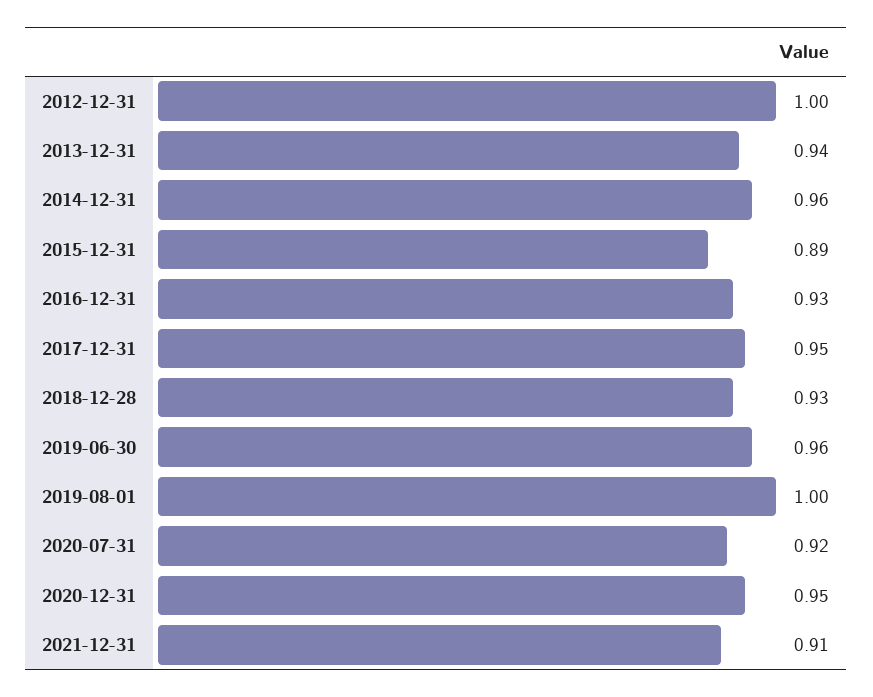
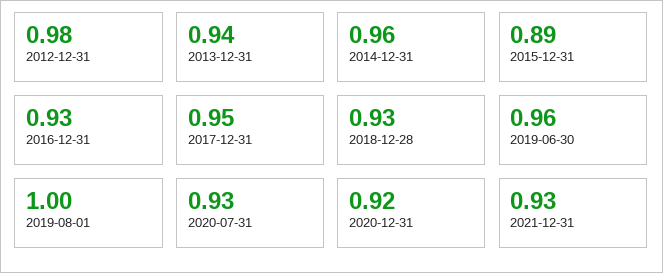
2012-12-31: 1 -> 0.98
2020-07-31: 0.92 -> 0.93
2020-12-31: 0.95 -> 0.92
2021-12-31: 0.91 -> 0.93

